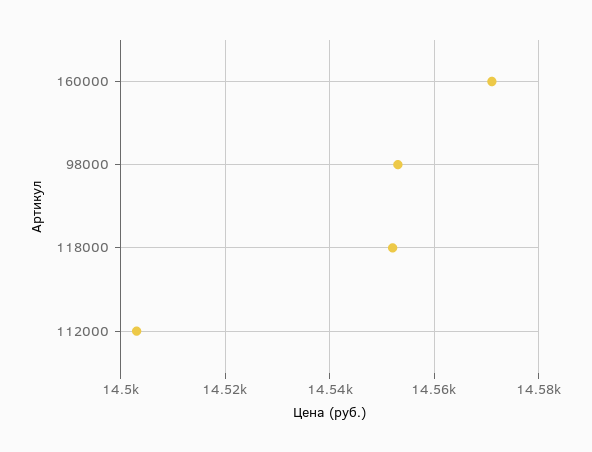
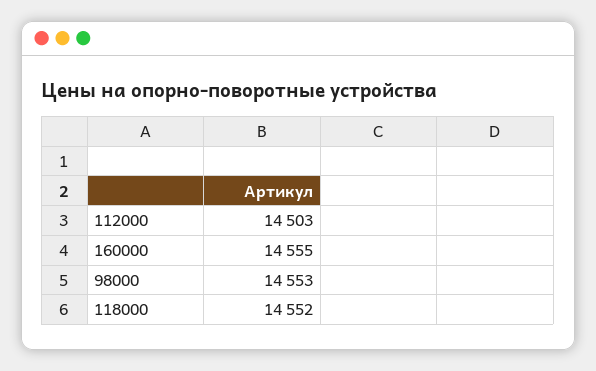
160000: 14570 -> 14555

